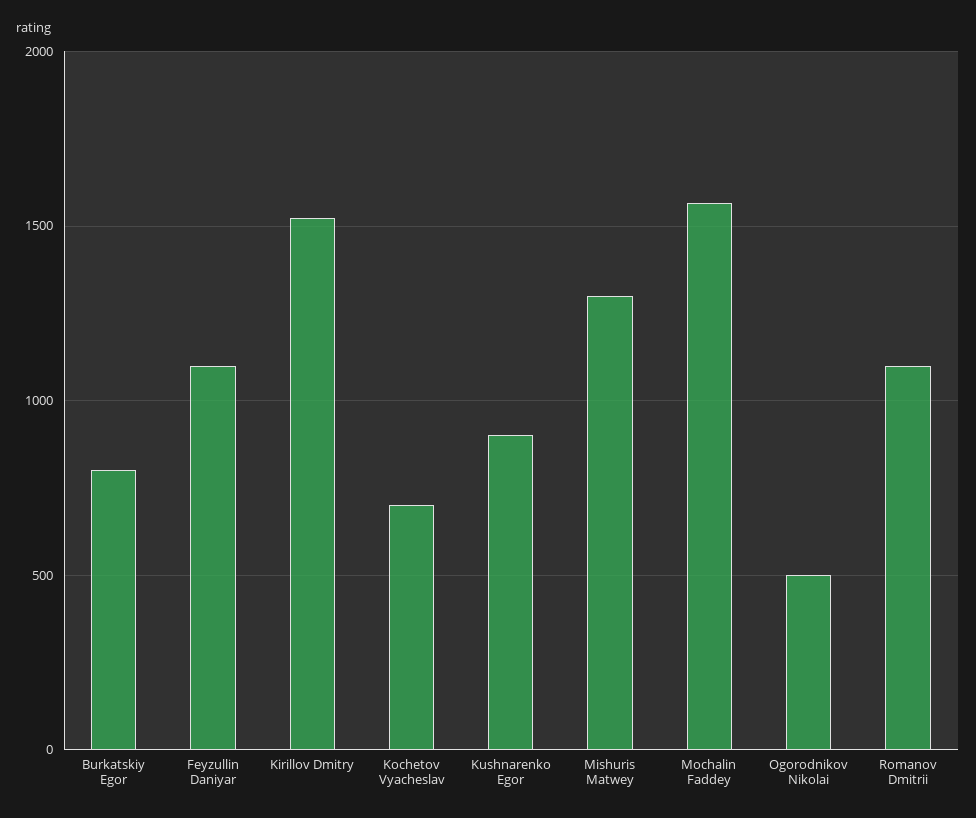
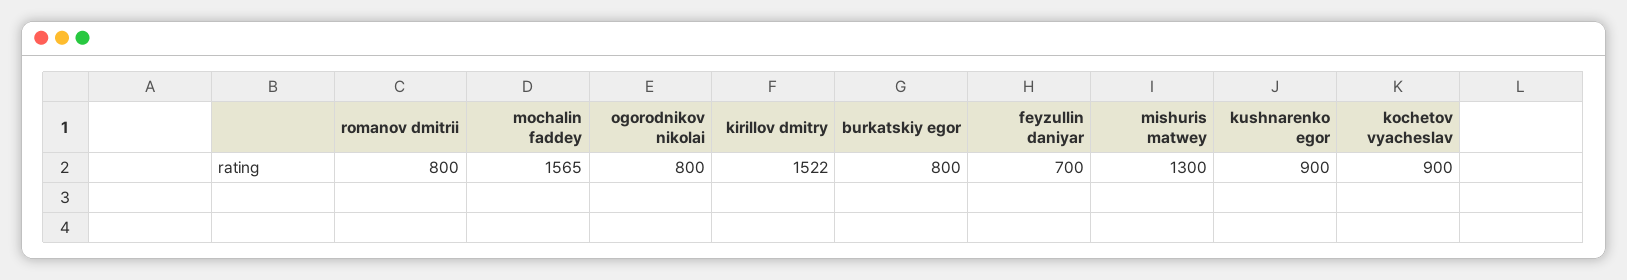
Feyzullin Daniyar: 1100 -> 700
Kochetov Vyacheslav: 700 -> 900
Ogorodnikov Nikolai: 500 -> 800
Romanov Dmitrii: 1100 -> 800

